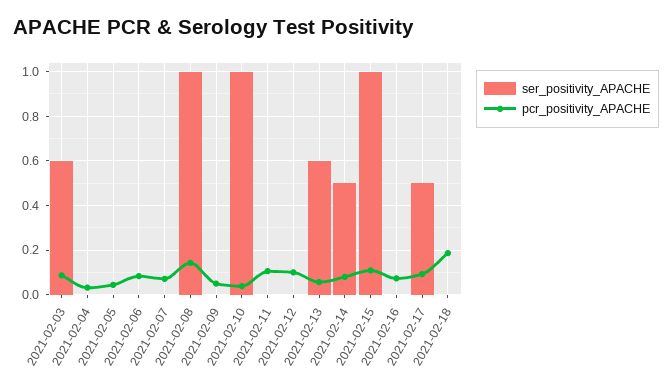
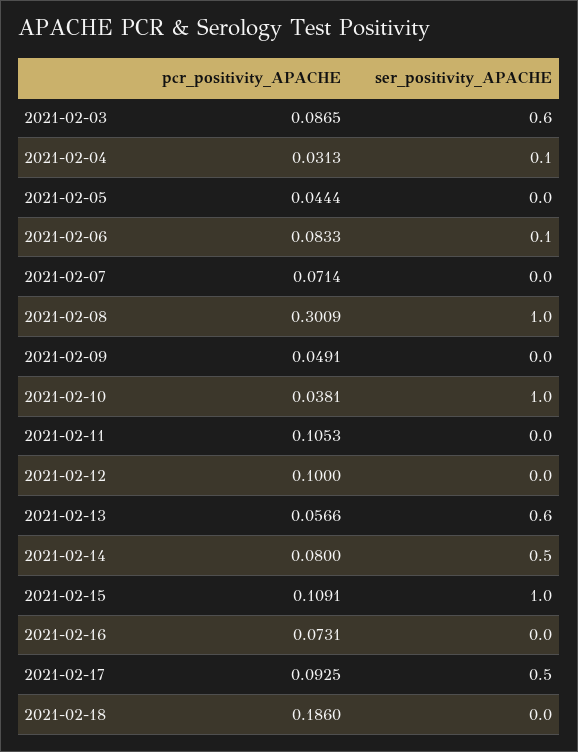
ser_positivity_APACHE, 2021-02-04: 0 -> 0.1
ser_positivity_APACHE, 2021-02-06: 0 -> 0.1
pcr_positivity_APACHE, 2021-02-08: 0.15 -> 0.3009

